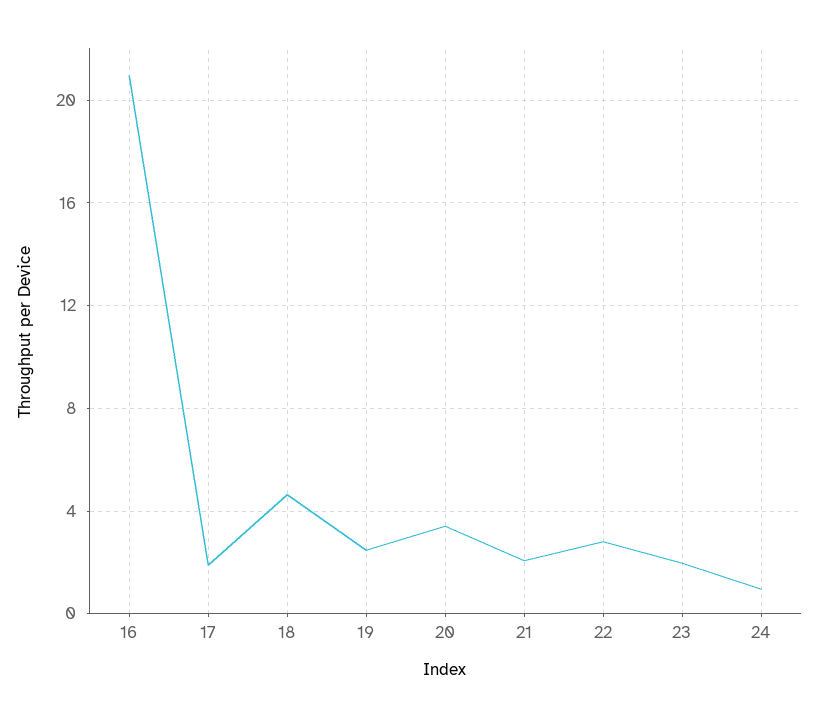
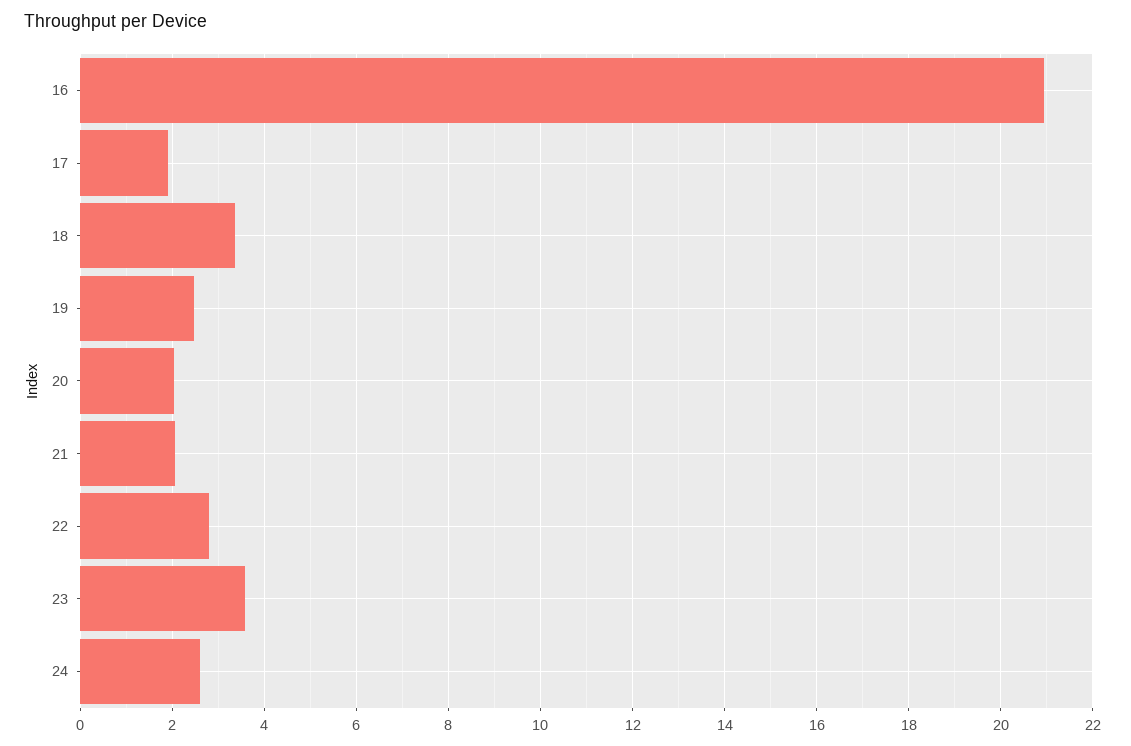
18: 4.5 -> 3.4
20: 3.5 -> 2
23: 2 -> 3.6
24: 1 -> 2.6

